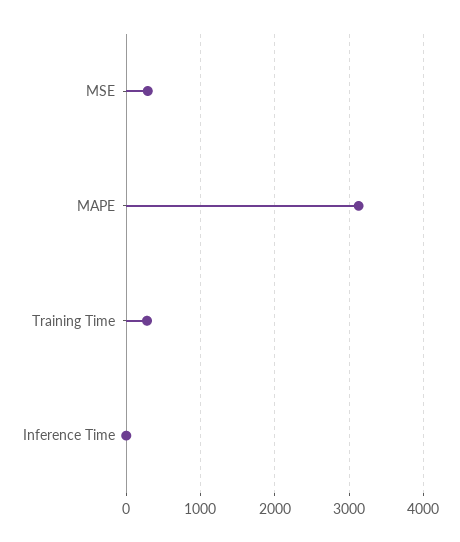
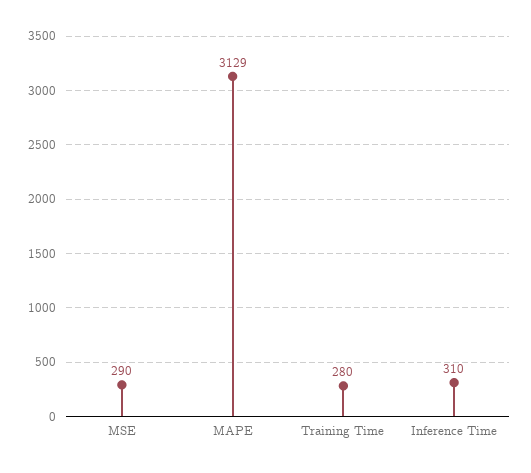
Inference Time: 0 -> 310

